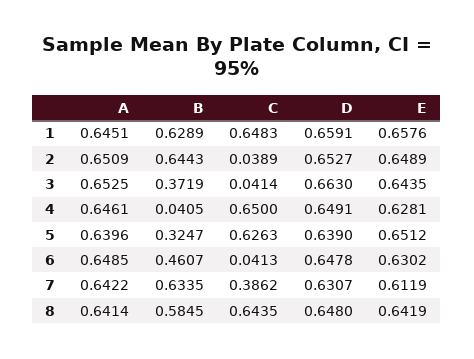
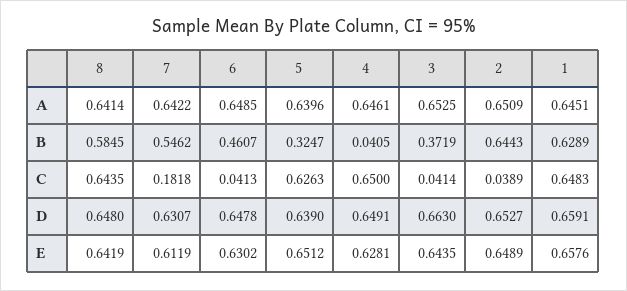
B, 7: 0.6335 -> 0.5462
C, 7: 0.3862 -> 0.1818

